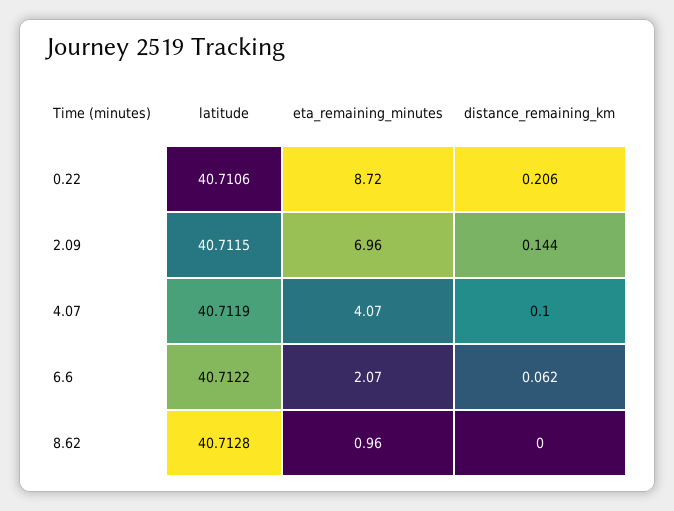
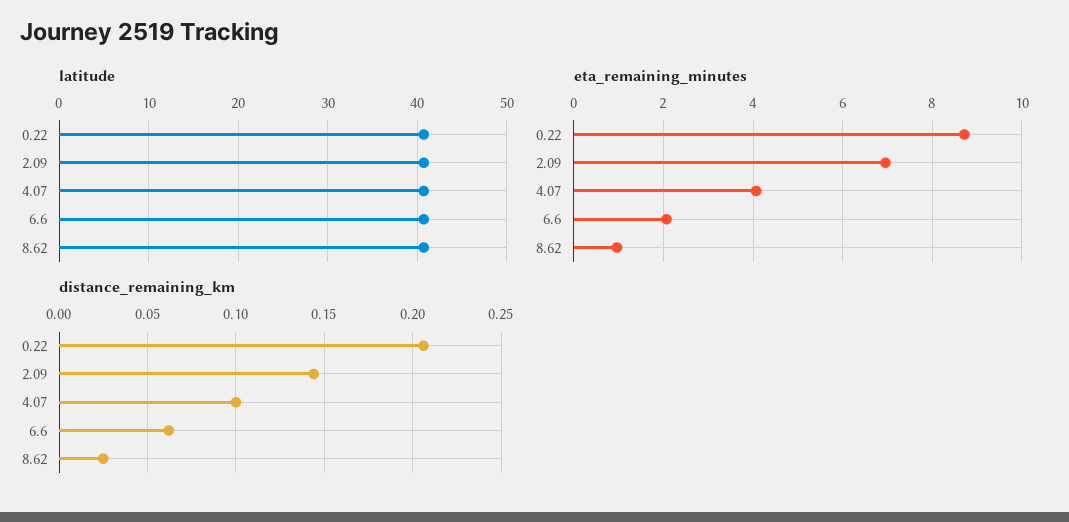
distance_remaining_km, 8.62: 0 -> 0.025

